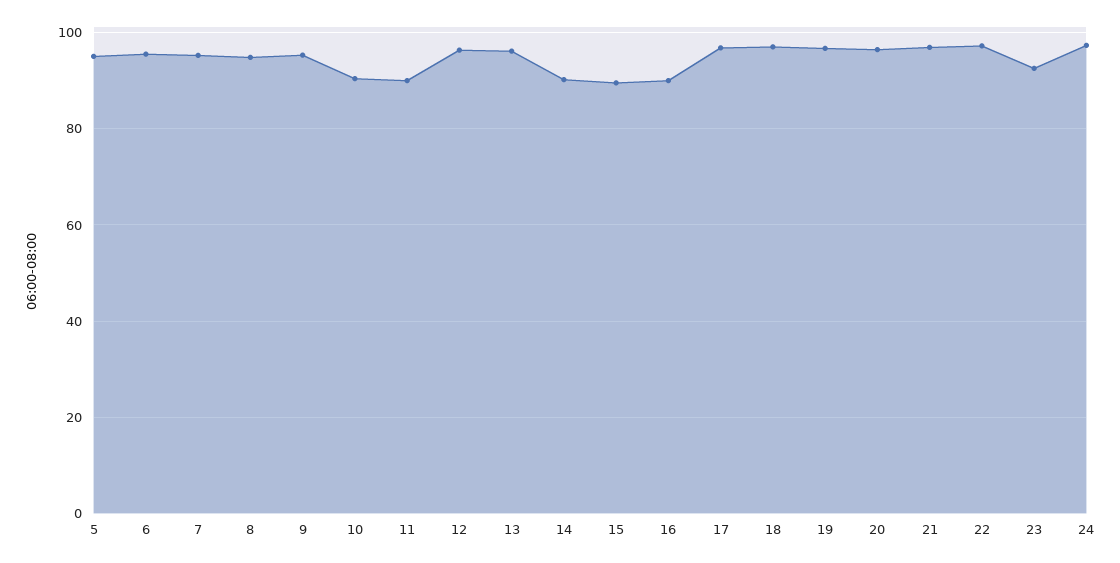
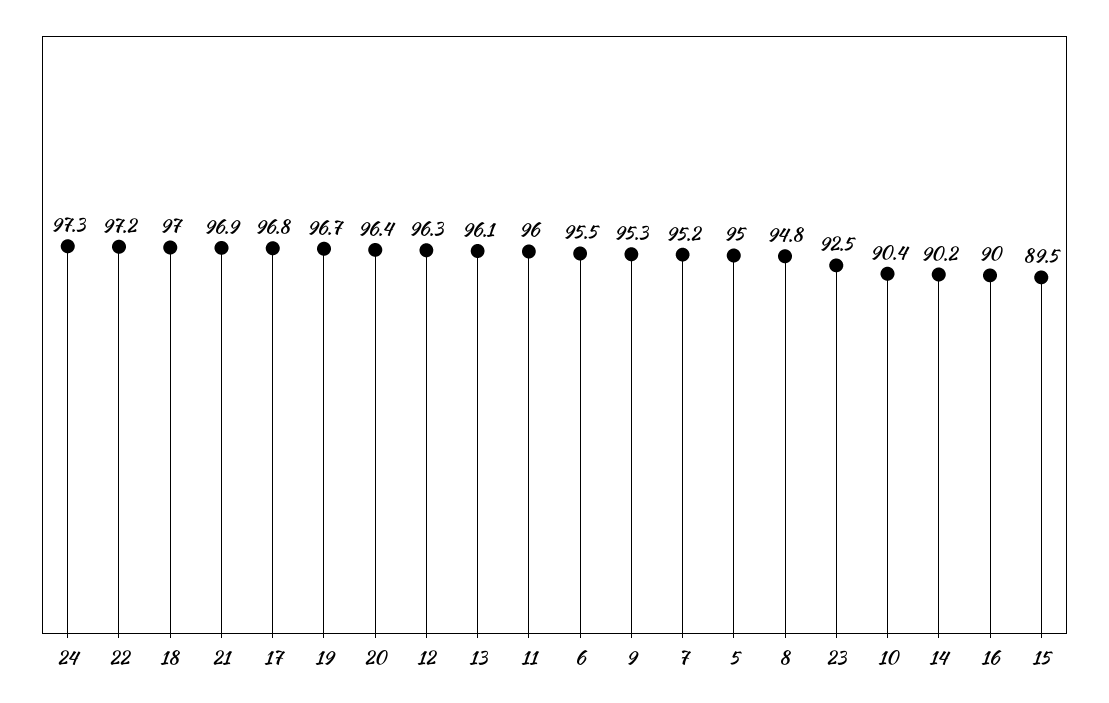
11: 90 -> 96

